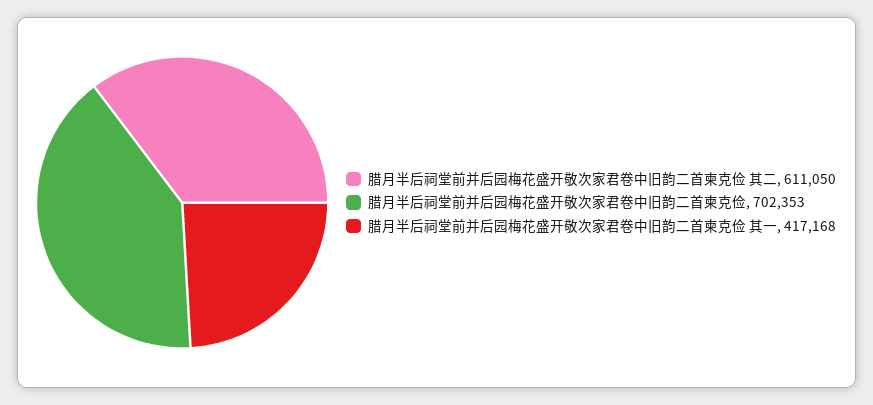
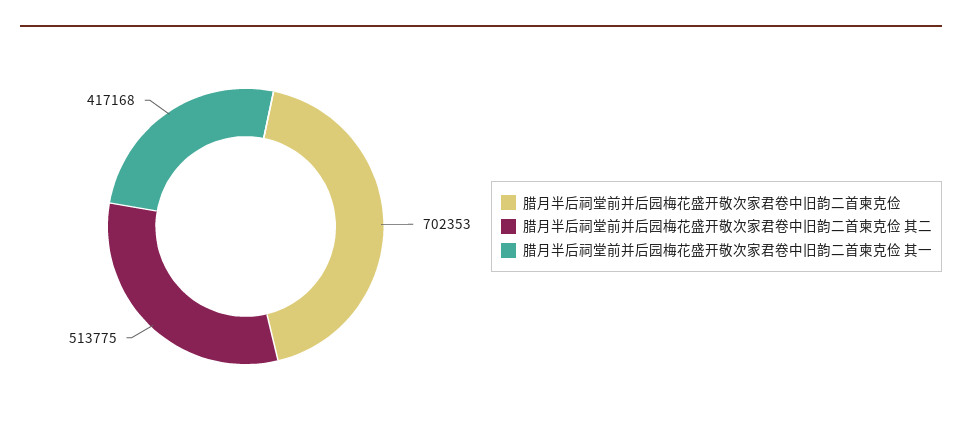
腊月半后祠堂前并后园梅花盛开敬次家君卷中旧韵二首柬克俭 其二: 611050 -> 513775

